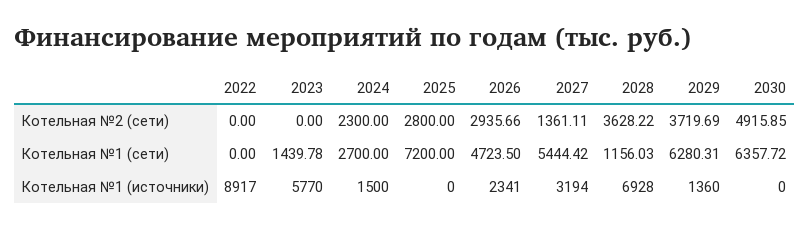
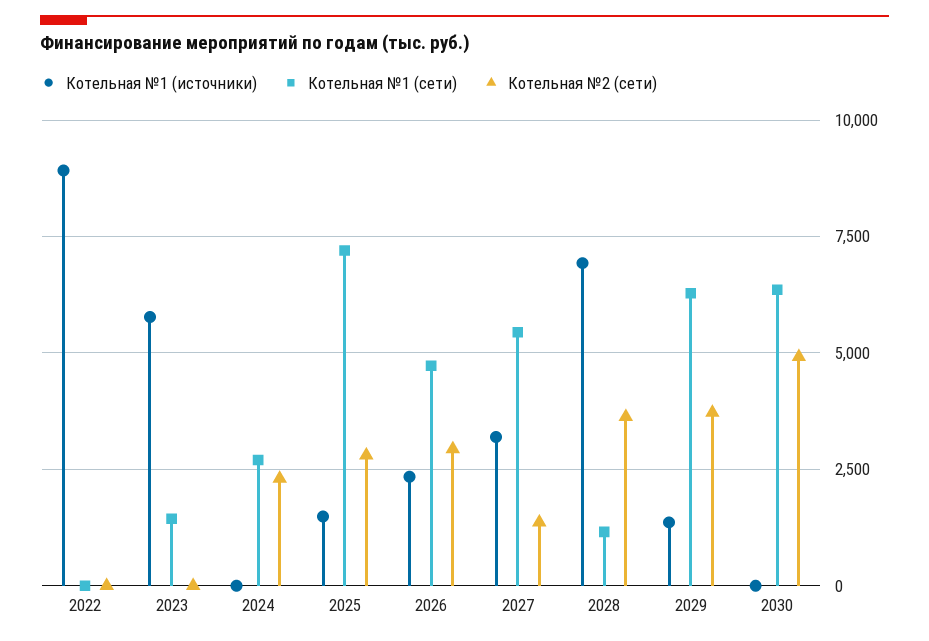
Котельная №1 (источники), 2024: 1500 -> 0
Котельная №1 (источники), 2025: 0 -> 1500

